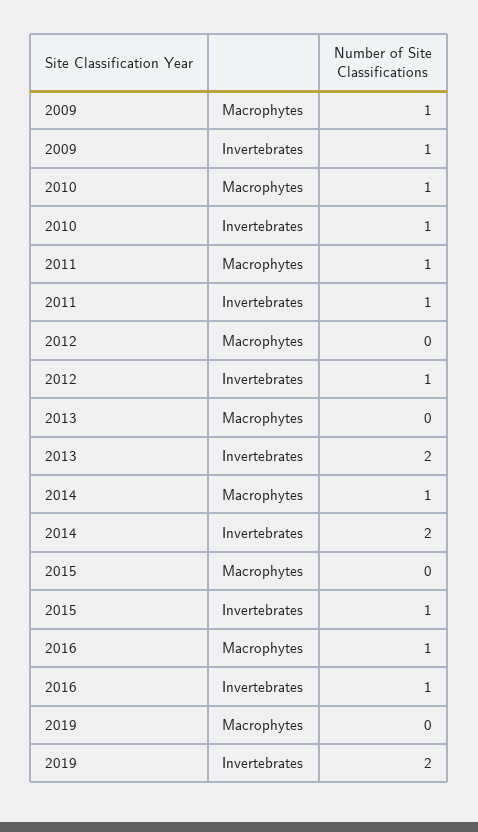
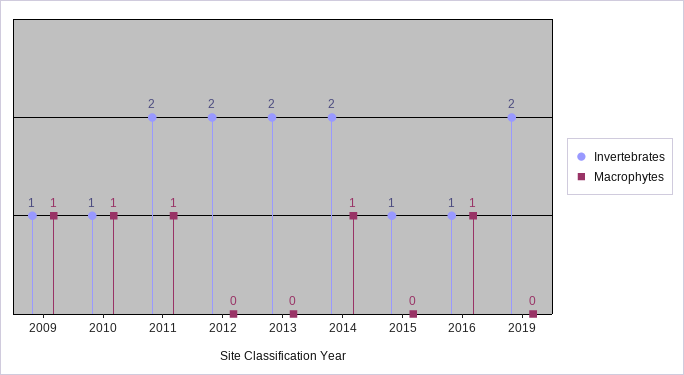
Invertebrates, 2011: 1 -> 2
Invertebrates, 2012: 1 -> 2

